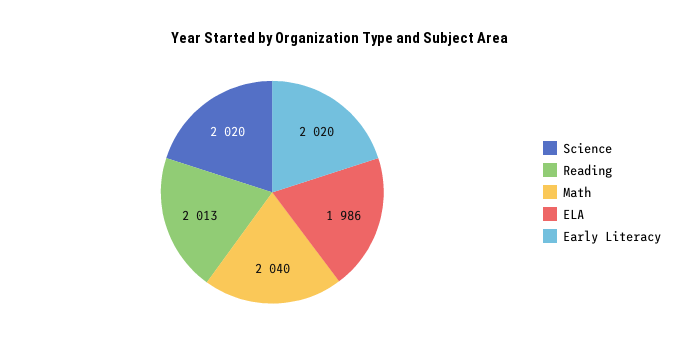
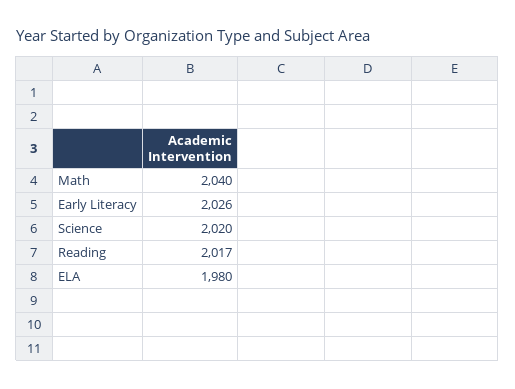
Reading: 2013 -> 2017
ELA: 1986 -> 1980
Early Literacy: 2020 -> 2026

